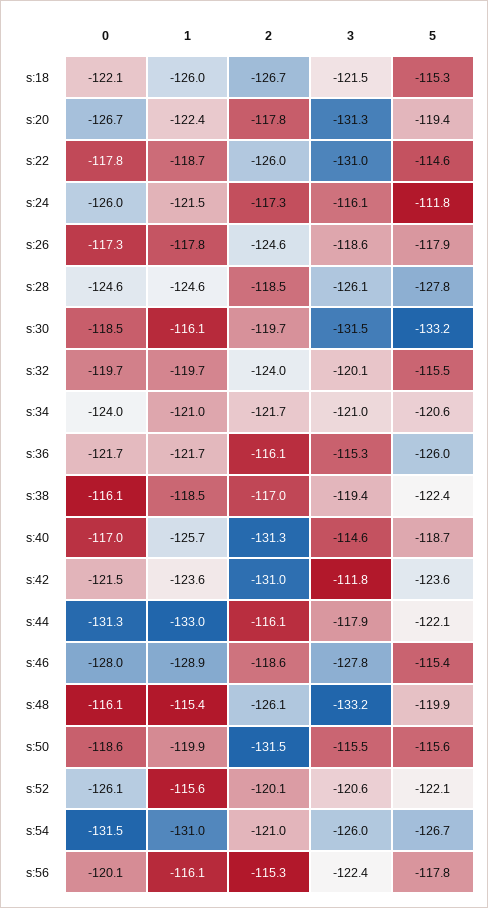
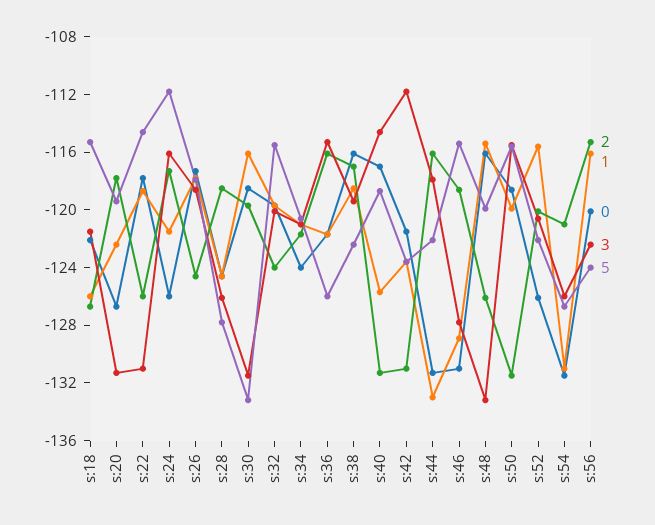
0, s:46: -128 -> -131
5, s:56: -117.8 -> -124

